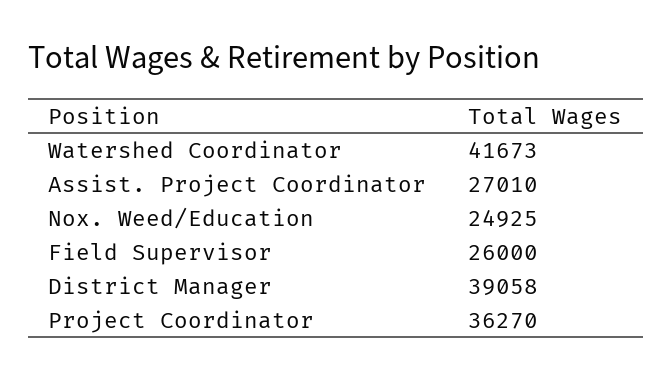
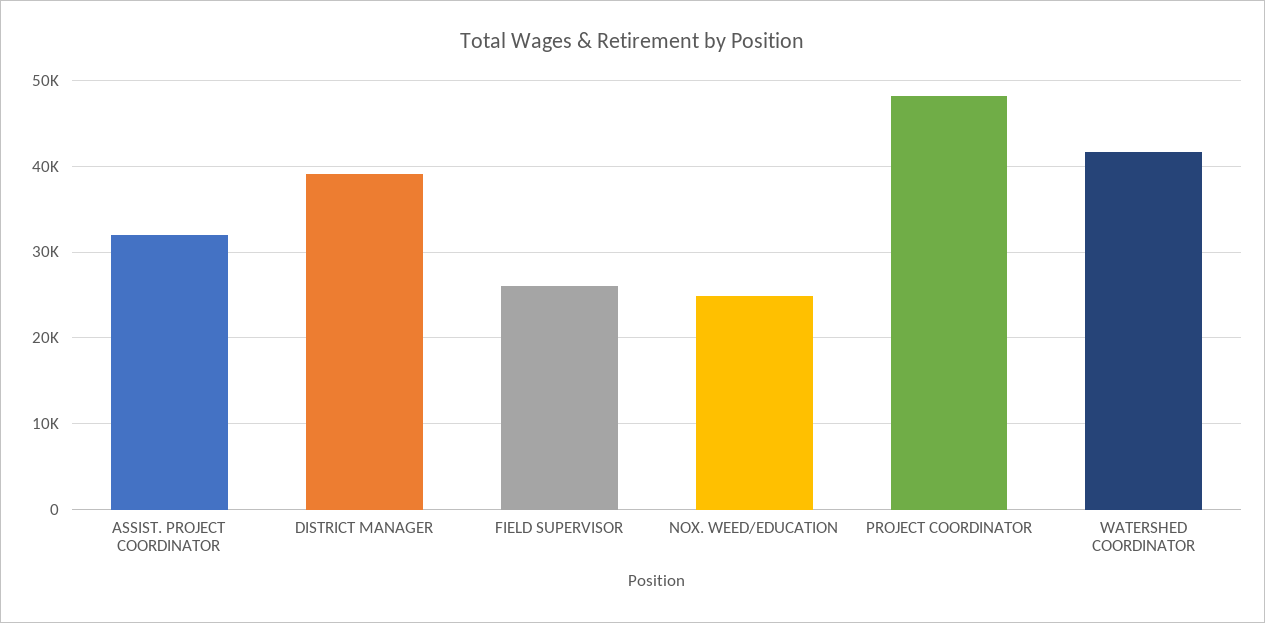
Assist. Project Coordinator: 27010 -> 32000
Project Coordinator: 36270 -> 48000

